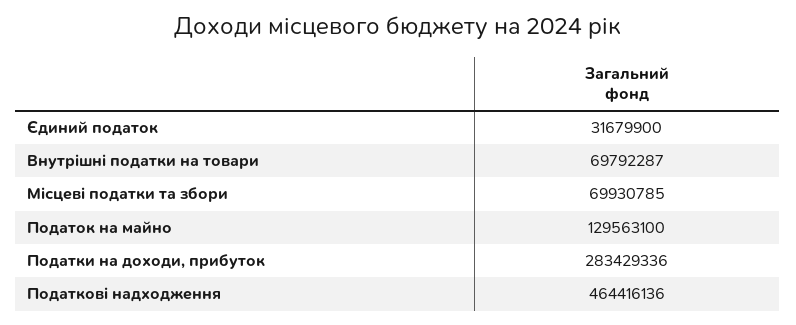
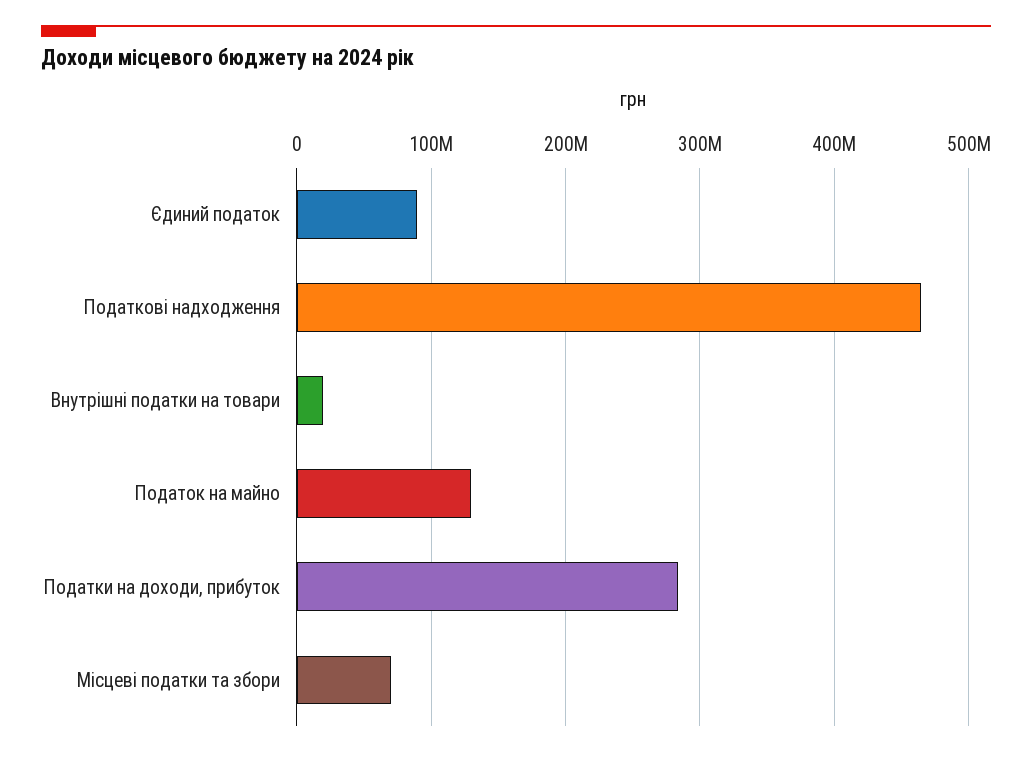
Єдиний податок: 31679900 -> 90000000
Внутрішні податки на товари: 69792287 -> 20000000

